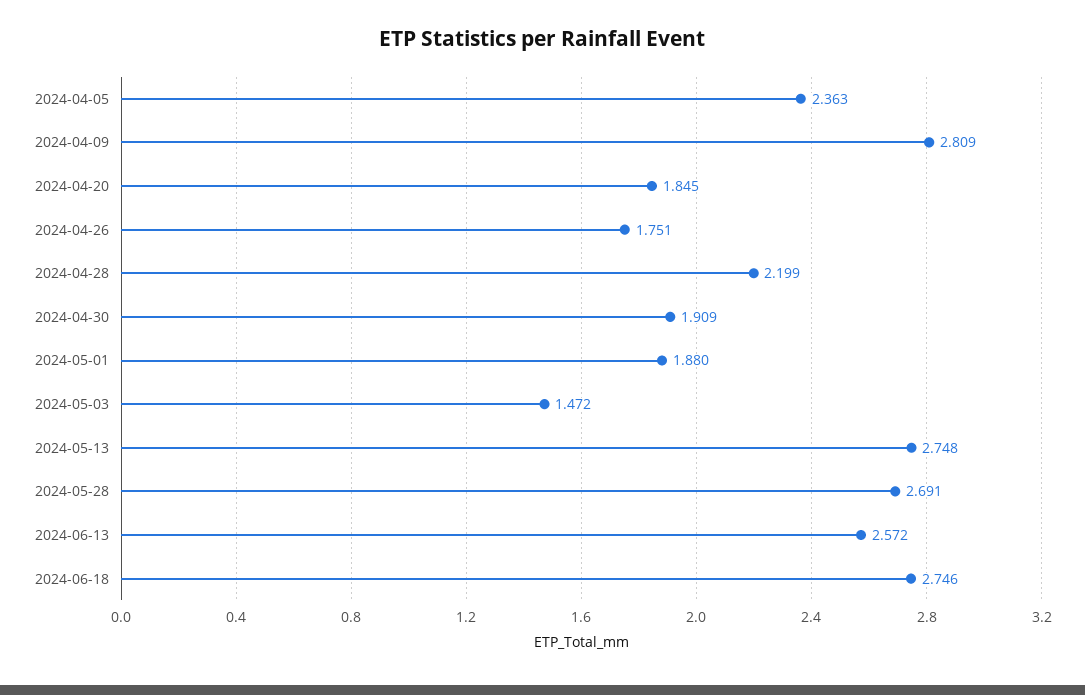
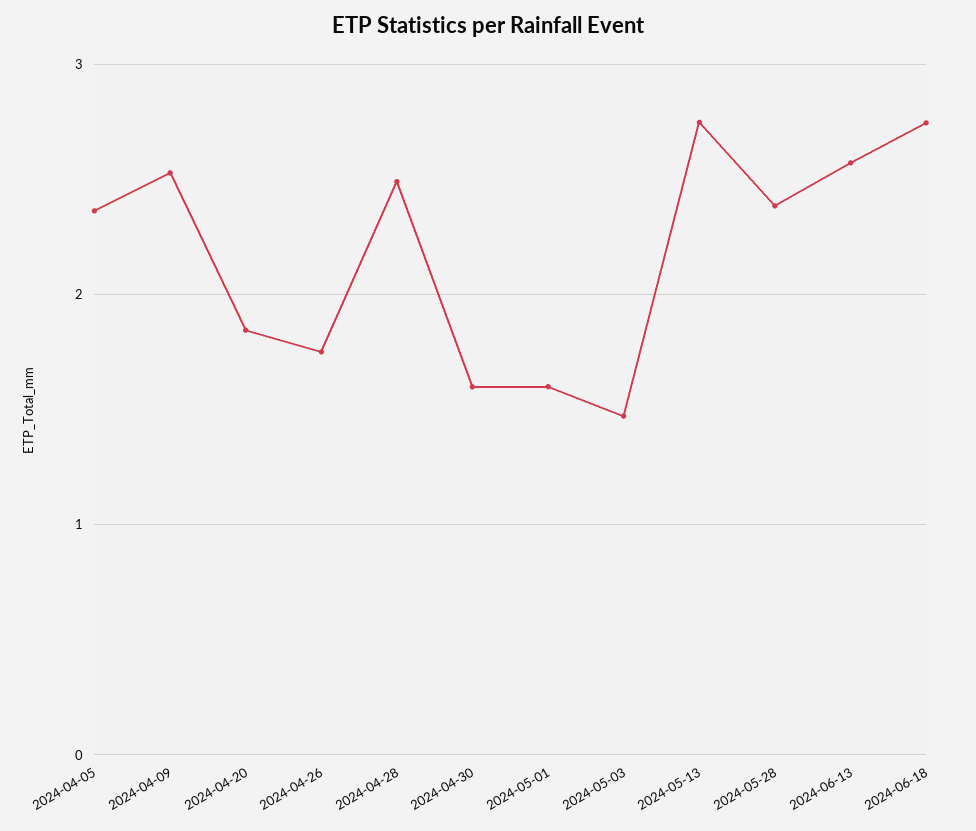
2024-04-09: 2.809 -> 2.5
2024-04-28: 2.199 -> 2.5
2024-04-30: 1.909 -> 1.6
2024-05-01: 1.88 -> 1.6
2024-05-28: 2.691 -> 2.4

